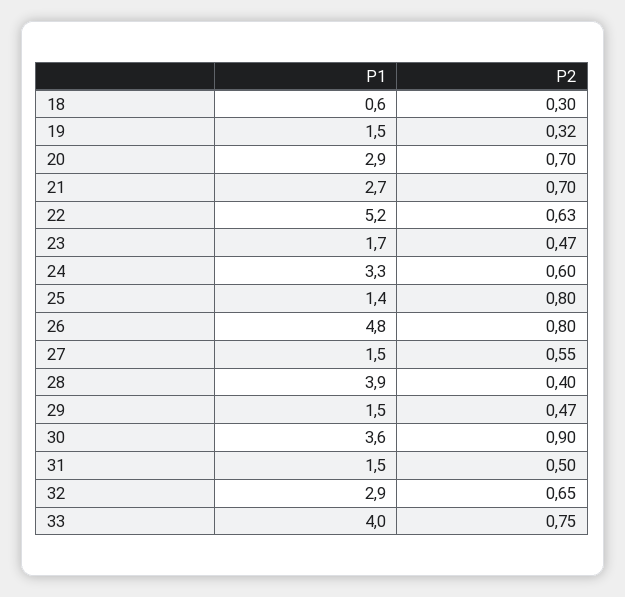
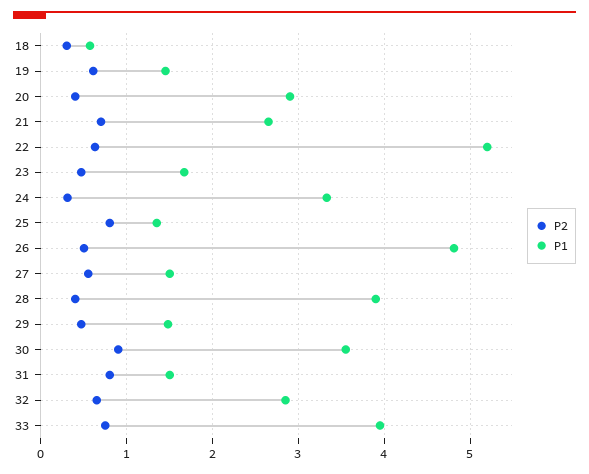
P2, 19: 0.32 -> 0.6
P2, 20: 0.7 -> 0.4
P2, 24: 0.6 -> 0.3
P2, 26: 0.8 -> 0.5
P2, 31: 0.5 -> 0.8

